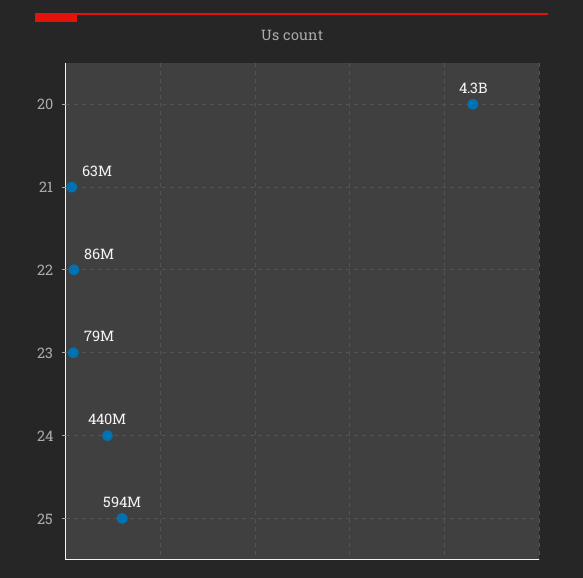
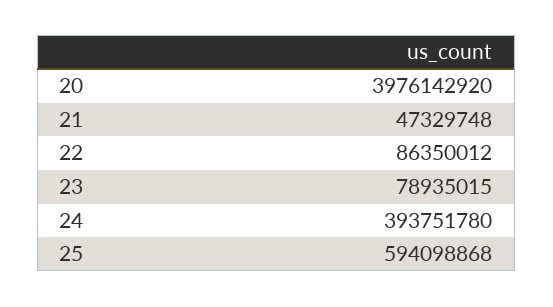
20: 4300000000 -> 3976142920
21: 63000000 -> 47329748
24: 440000000 -> 393751780

